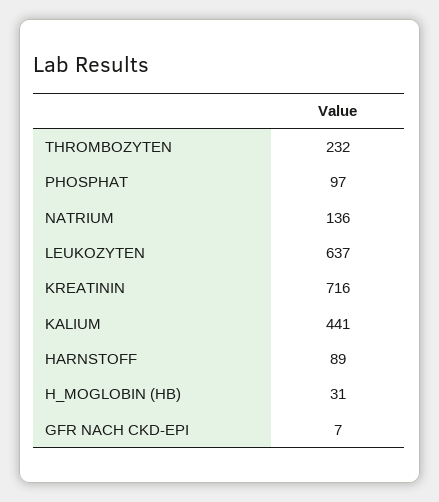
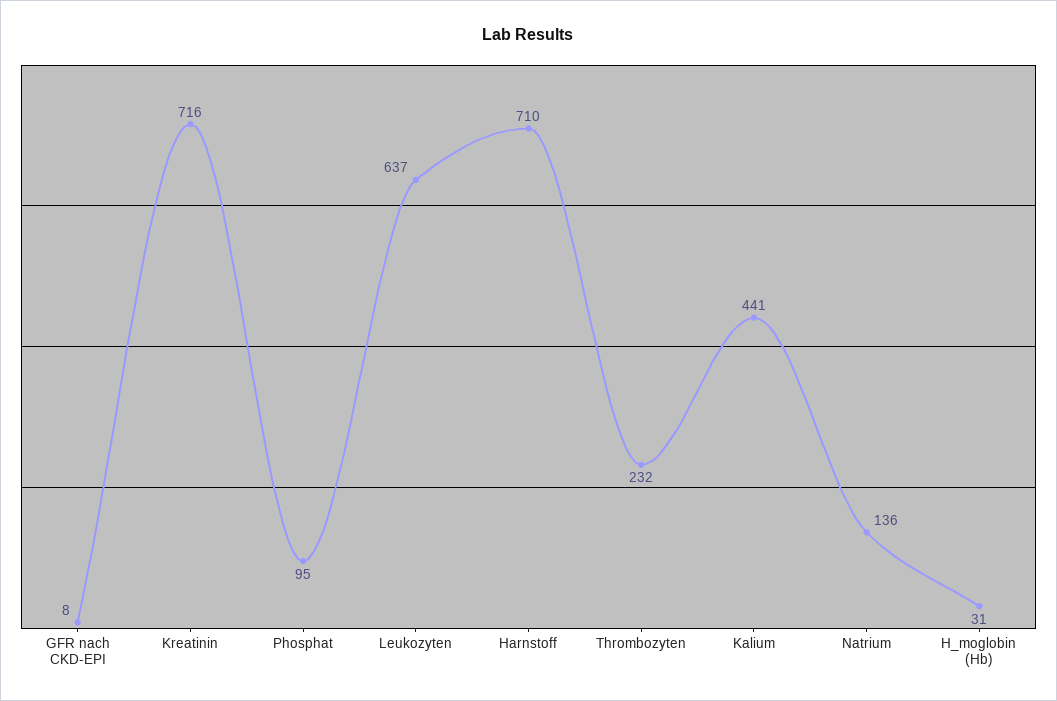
PHOSPHAT: 97 -> 95
HARNSTOFF: 89 -> 710
GFR NACH CKD-EPI: 7 -> 8

